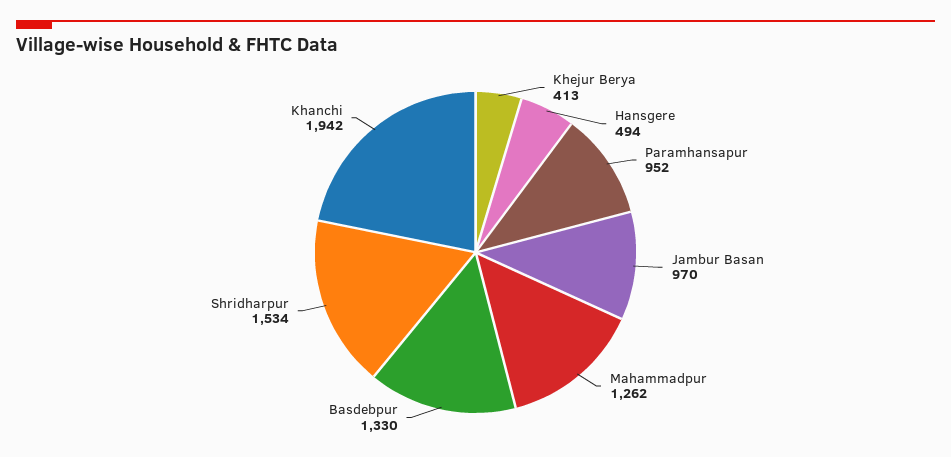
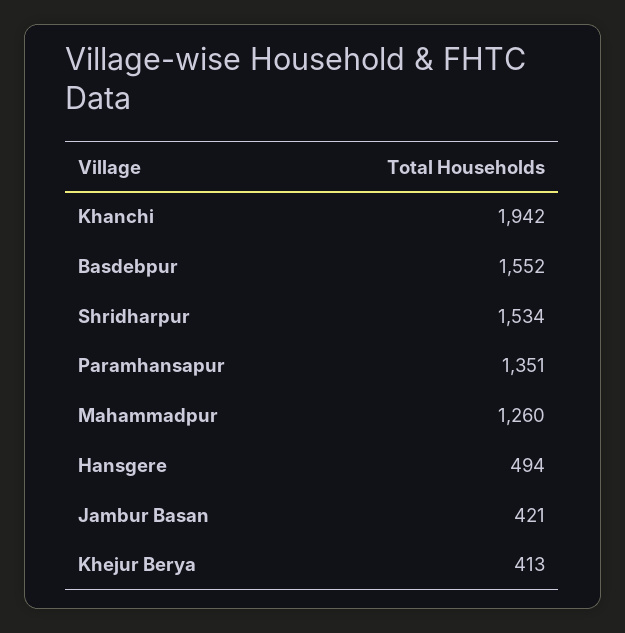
Paramhansapur: 952 -> 1351
Jambur Basan: 970 -> 421
Mahammadpur: 1262 -> 1260
Basdebpur: 1330 -> 1552

